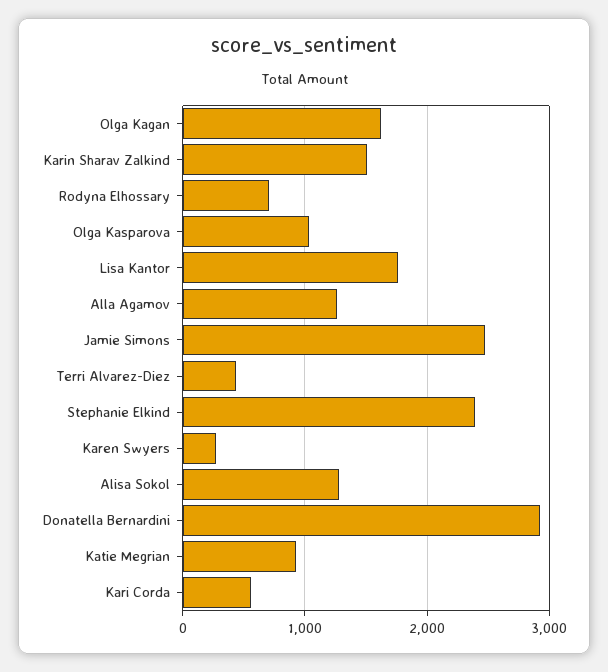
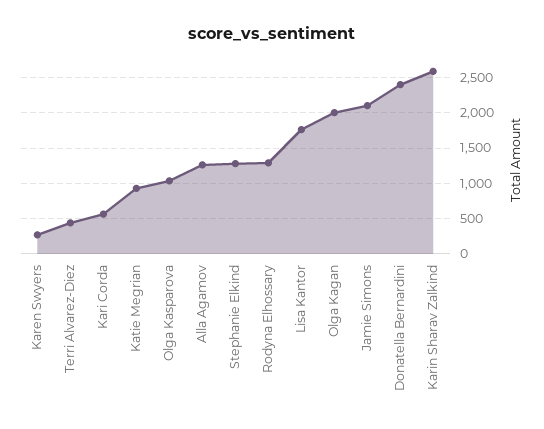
Olga Kagan: 1600 -> 2000
Karin Sharav Zalkind: 1500 -> 2600
Rodyna Elhossary: 700 -> 1300
Jamie Simons: 2500 -> 2100
Stephanie Elkind: 2400 -> 1300
Alisa Sokol: 1300 -> none
Donatella Bernardini: 2900 -> 2400

